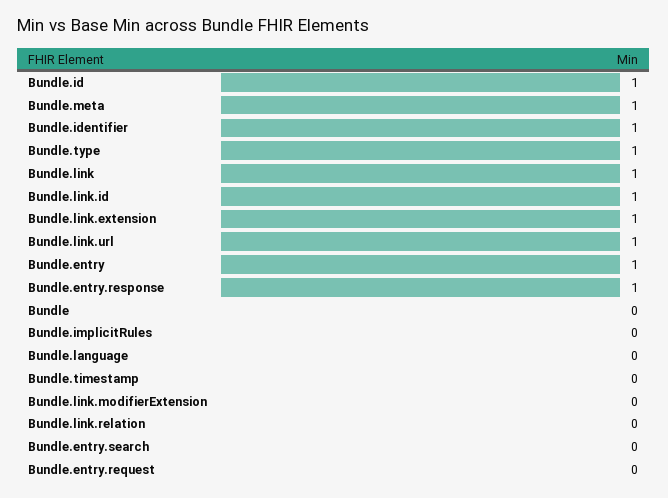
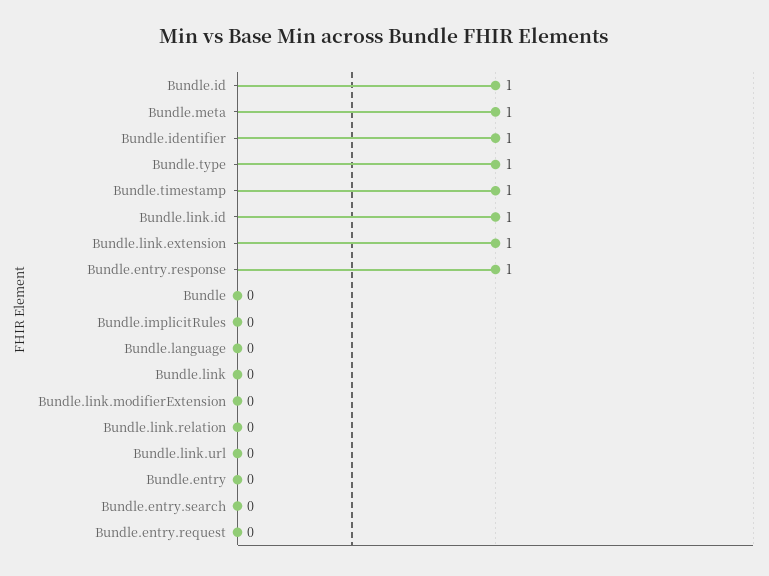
Bundle.link: 1 -> 0
Bundle.link.url: 1 -> 0
Bundle.entry: 1 -> 0
Bundle.timestamp: 0 -> 1

